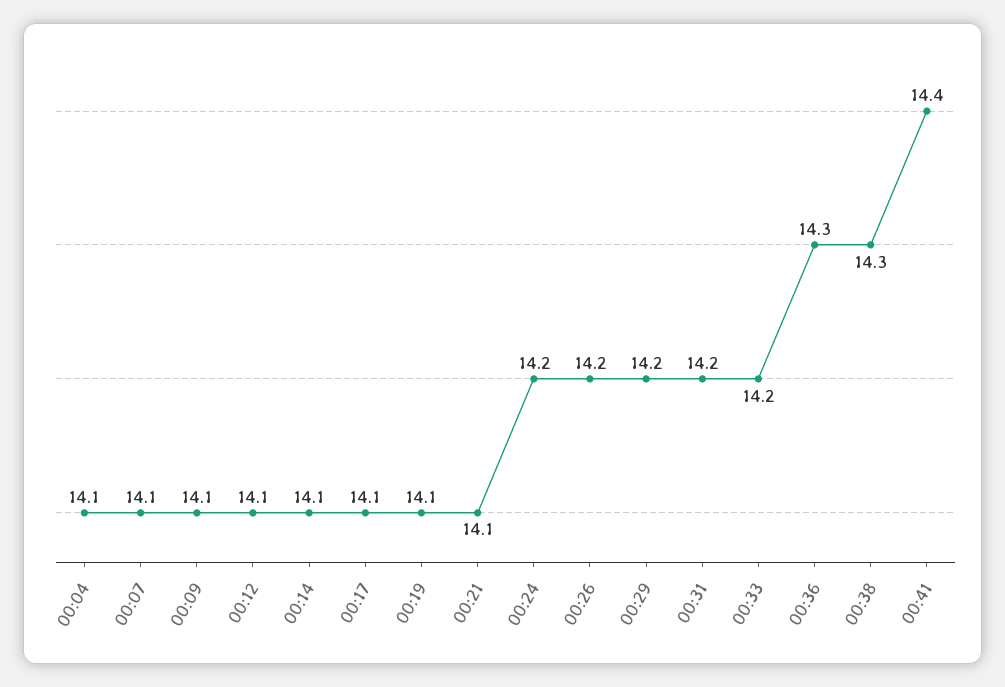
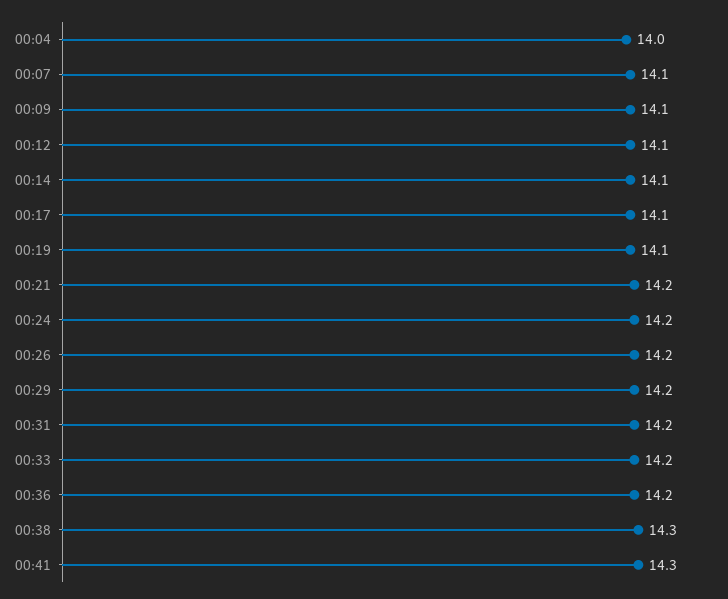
00:04: 14.1 -> 14
00:21: 14.1 -> 14.2
00:36: 14.3 -> 14.2
00:41: 14.4 -> 14.3

